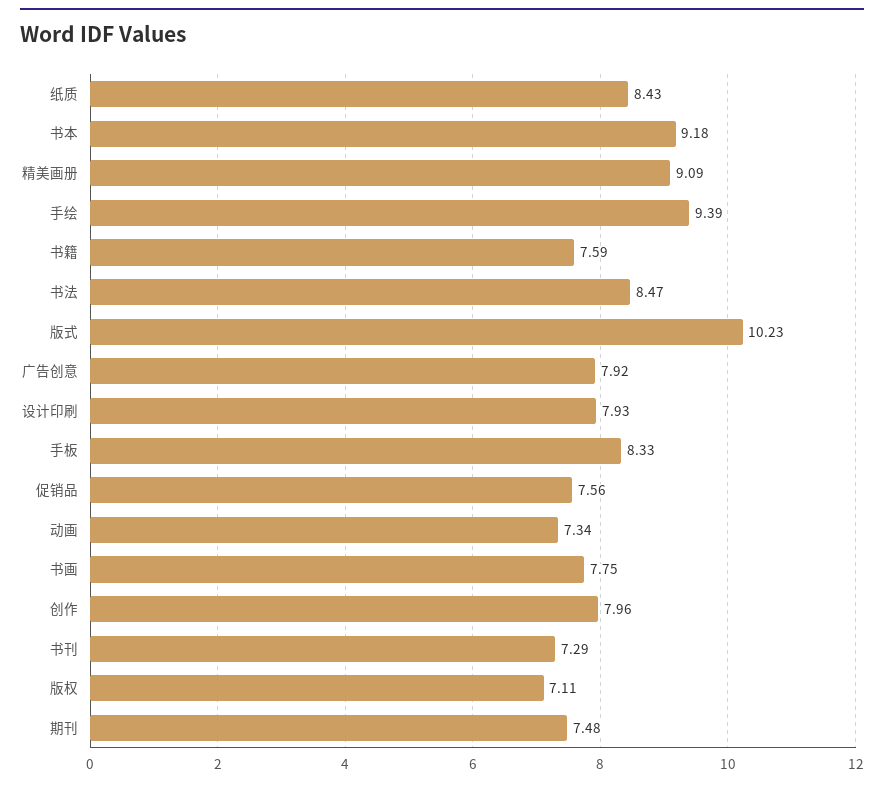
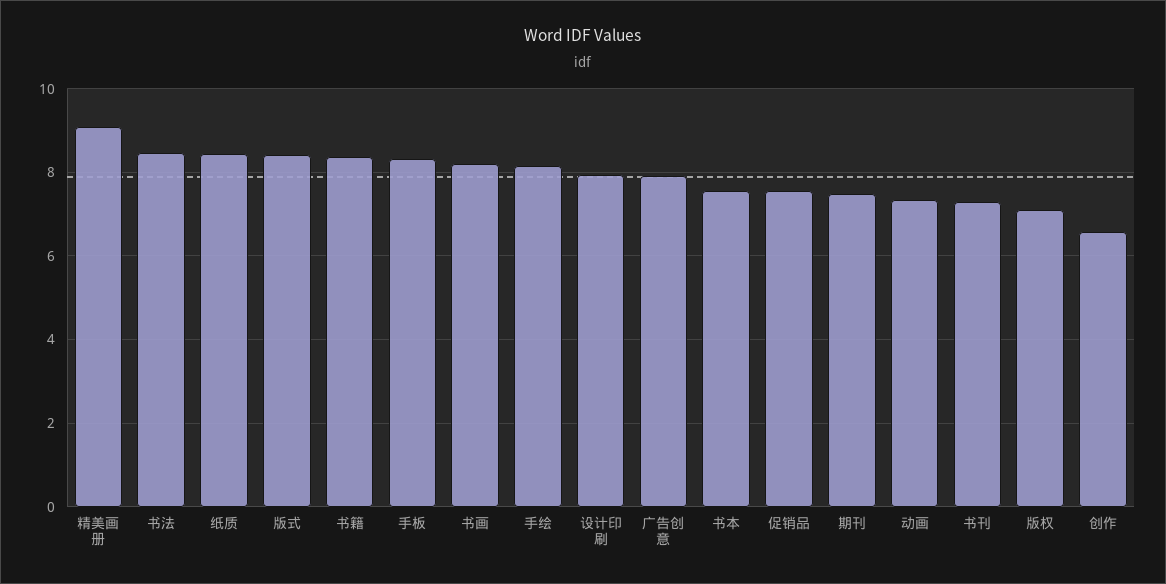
书本: 9.18 -> 7.6
手绘: 9.39 -> 8.2
书籍: 7.59 -> 8.4
版式: 10.23 -> 8.4
书画: 7.75 -> 8.2
创作: 7.96 -> 6.6

